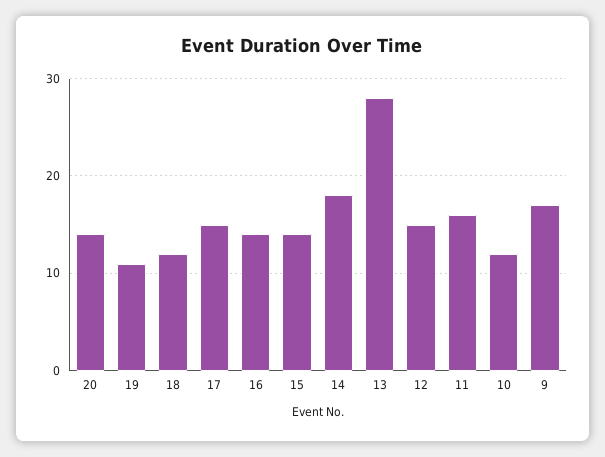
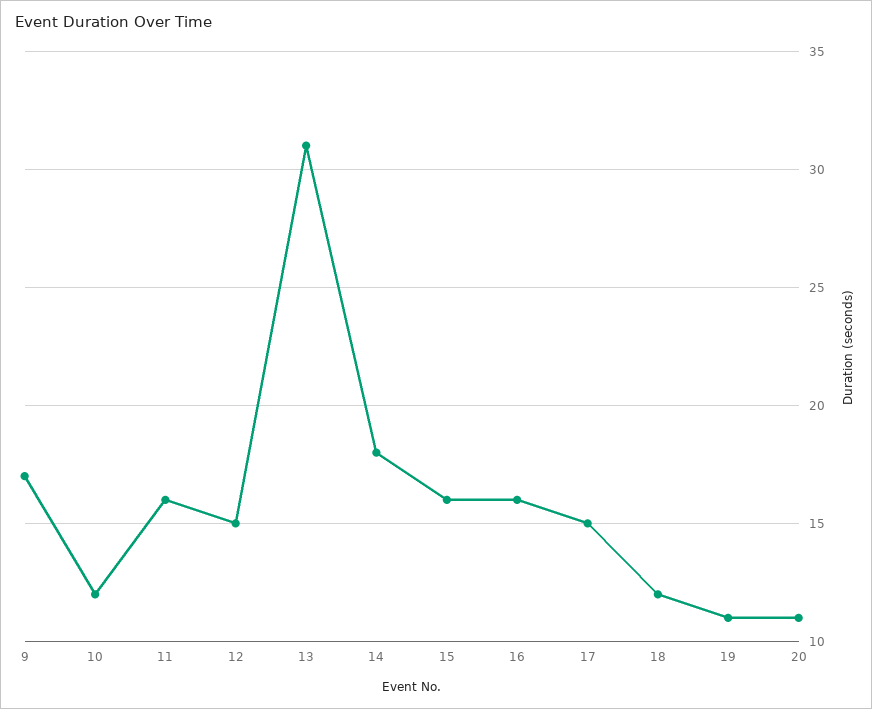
20: 14 -> 11
16: 14 -> 16
15: 14 -> 16
13: 28 -> 31

